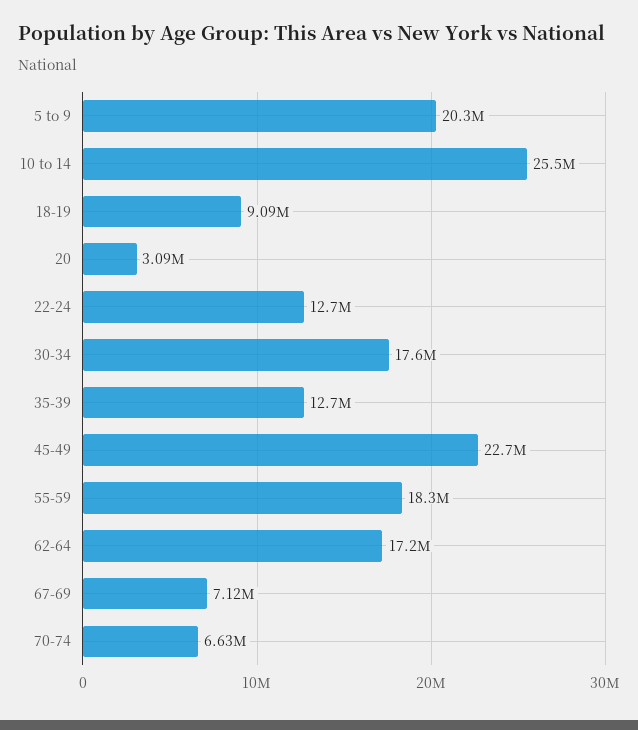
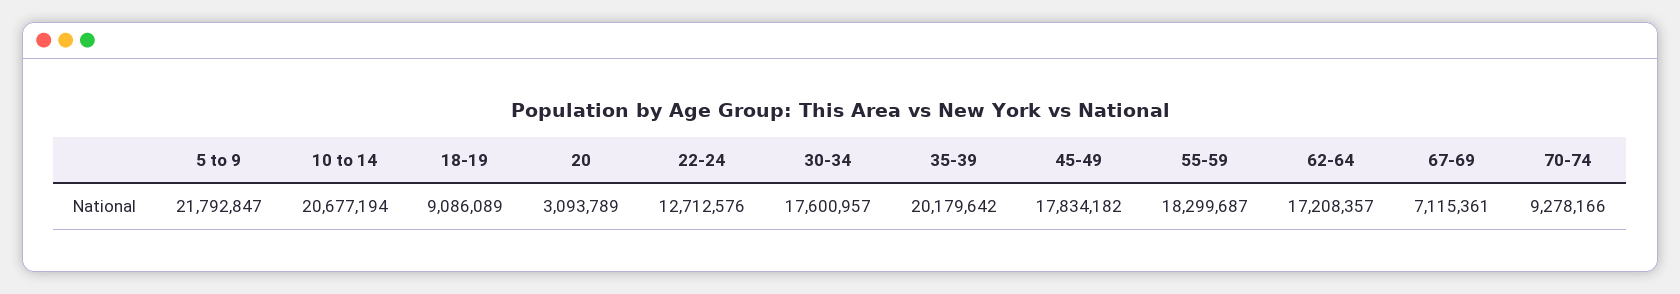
5 to 9: 20300000 -> 21792847
10 to 14: 25500000 -> 20677194
35-39: 12700000 -> 20179642
45-49: 22700000 -> 17834182
70-74: 6630000 -> 9278166

